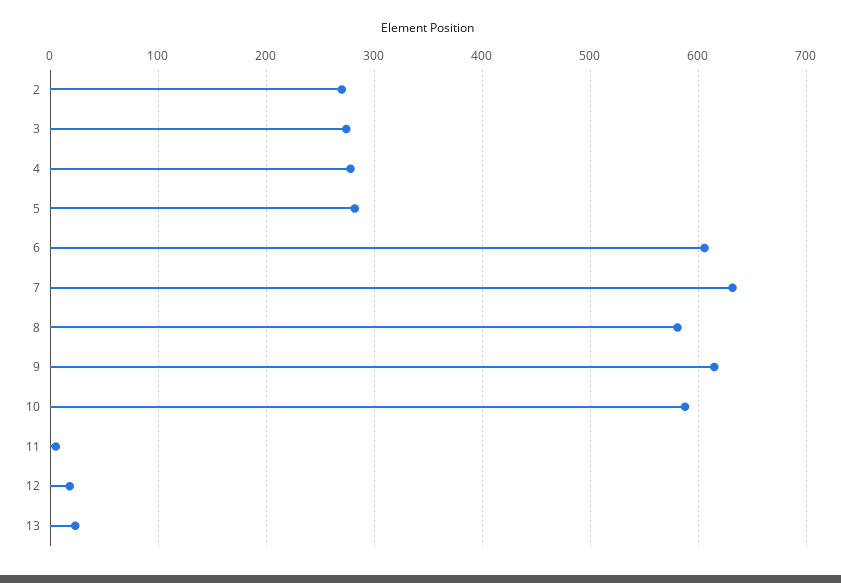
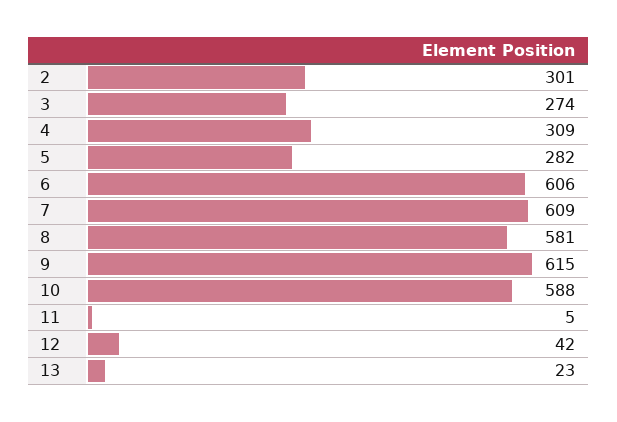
2: 270 -> 301
4: 280 -> 309
7: 630 -> 609
12: 20 -> 42

